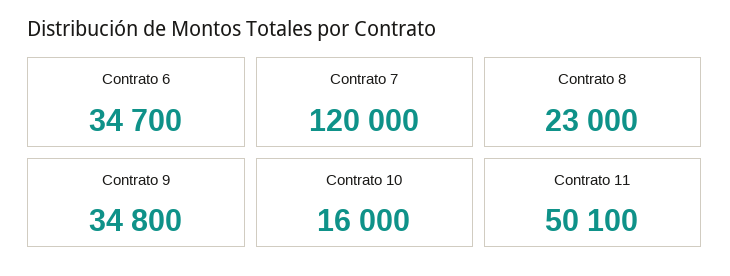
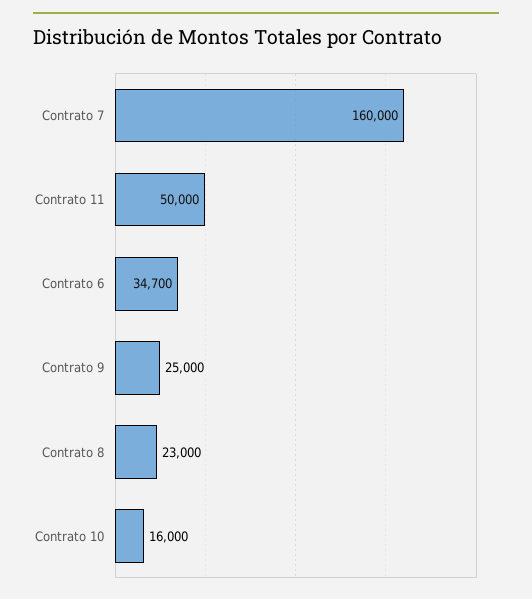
Contrato 7: 120000 -> 160000
Contrato 9: 34800 -> 25000
Contrato 11: 50100 -> 50000

